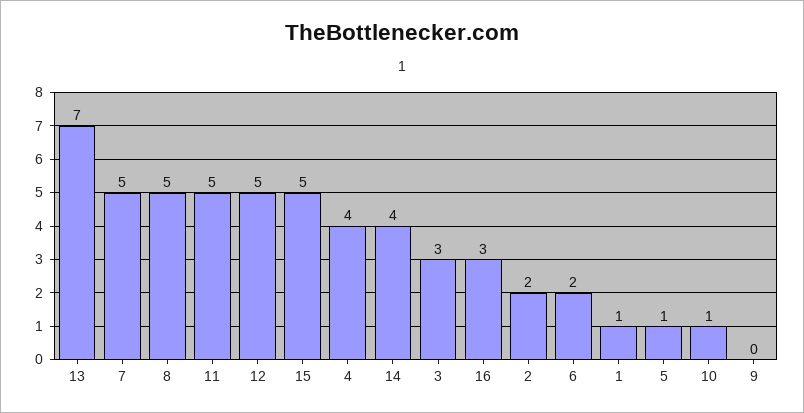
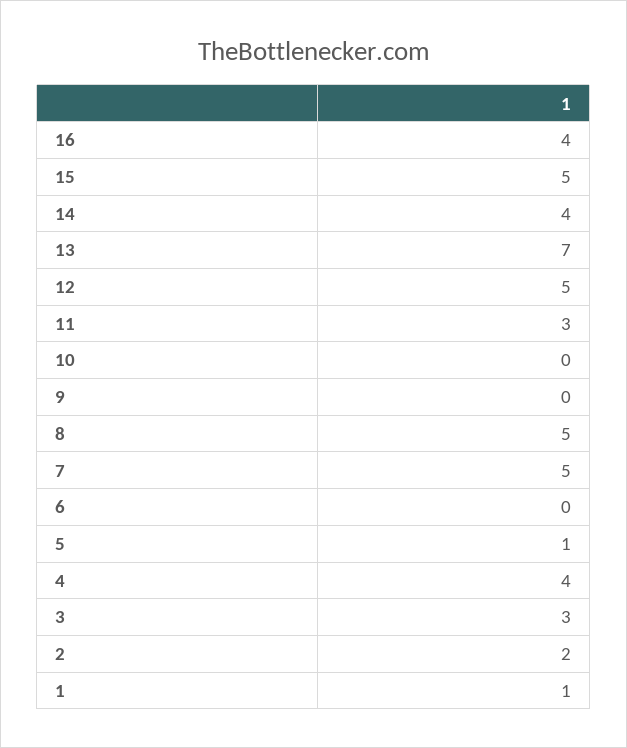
11: 5 -> 3
16: 3 -> 4
6: 2 -> 0
10: 1 -> 0

